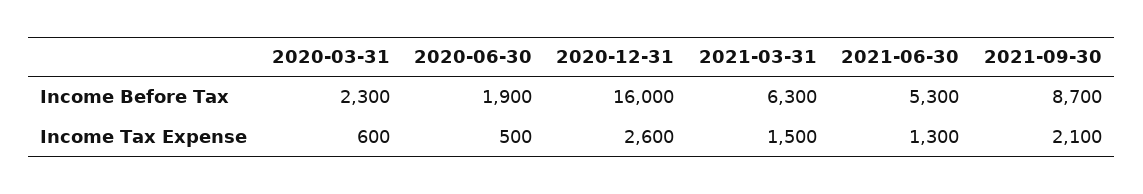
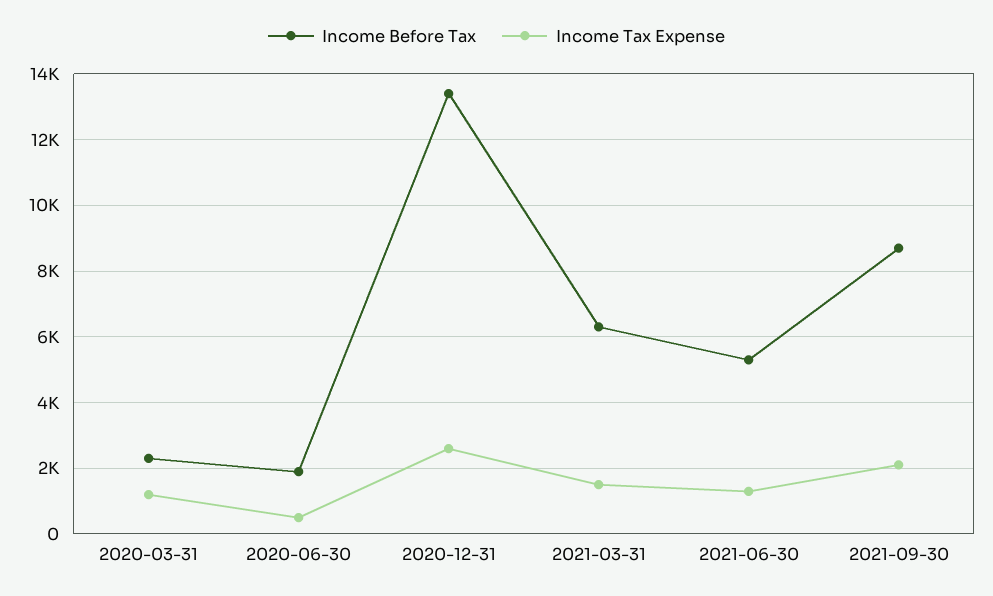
Income Before Tax, 2020-12-31: 16000 -> 13400
Income Tax Expense, 2020-03-31: 600 -> 1200

